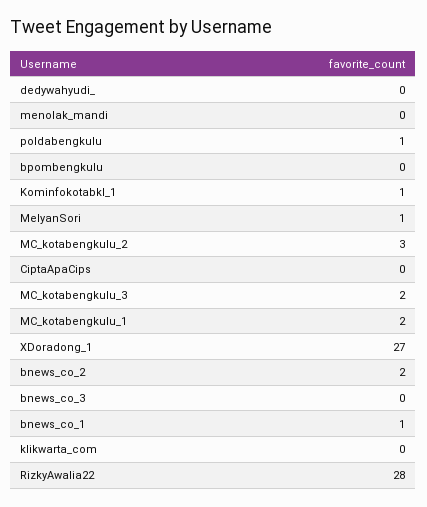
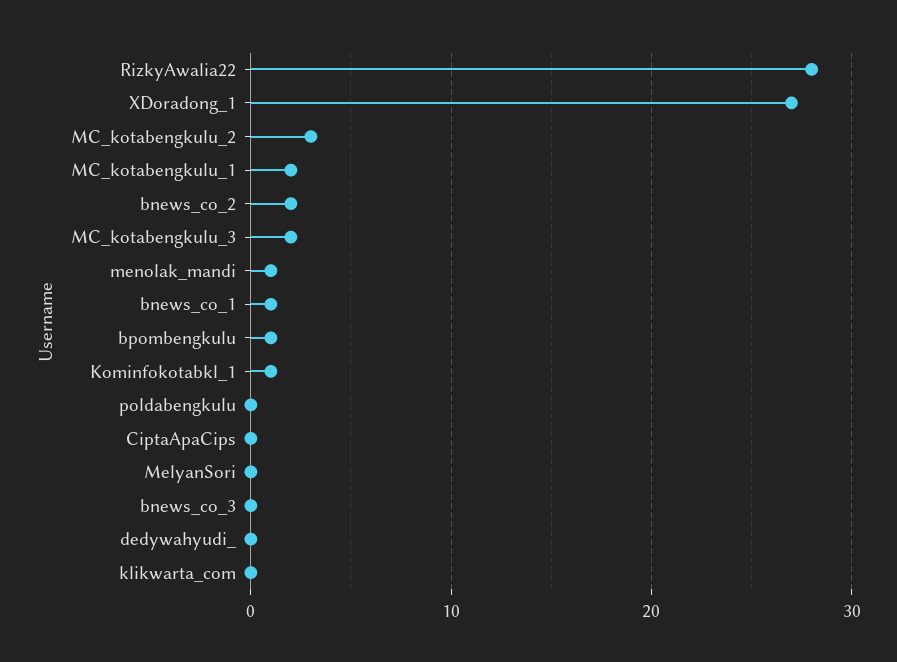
menolak_mandi: 0 -> 1
poldabengkulu: 1 -> 0
bpombengkulu: 0 -> 1
MelyanSori: 1 -> 0

